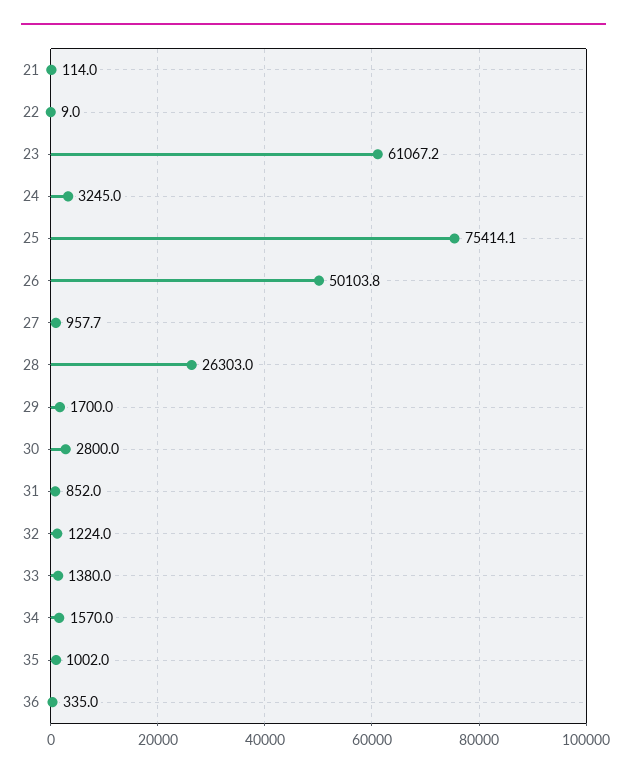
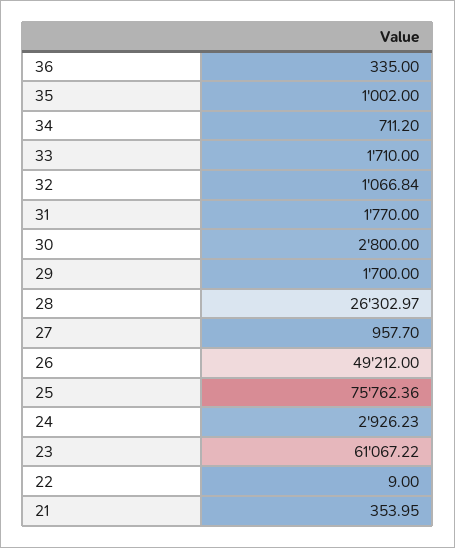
21: 114 -> 353.95
24: 3245 -> 2926.23
25: 75414.1 -> 75762.36
26: 50103.8 -> 49212
31: 852 -> 1770
32: 1224 -> 1066.84
33: 1380 -> 1710
34: 1570 -> 711.2

